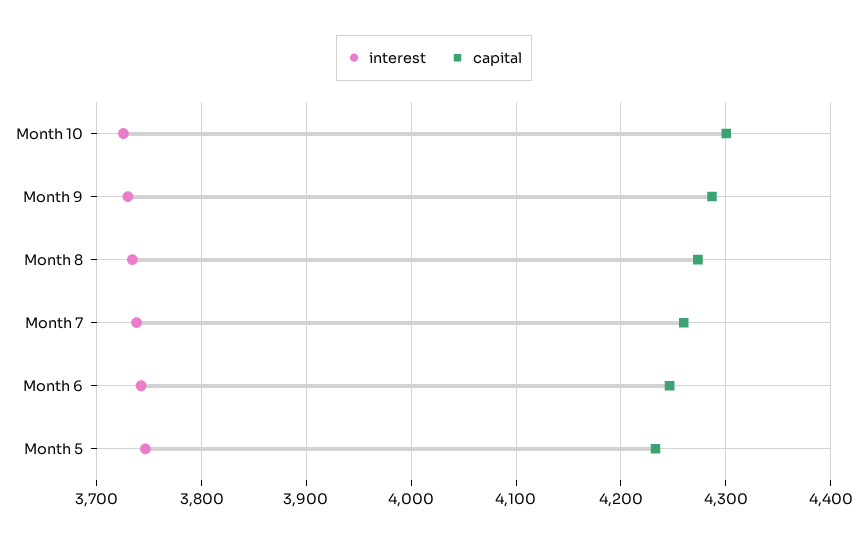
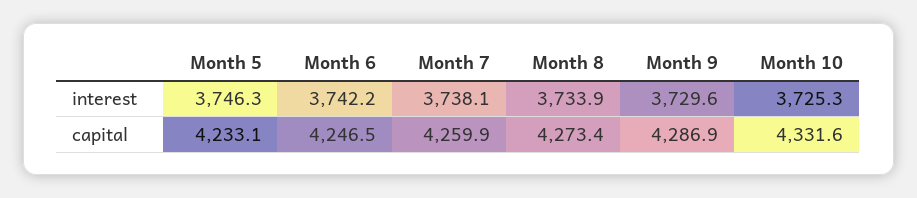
capital, Month 10: 4300 -> 4331.6

